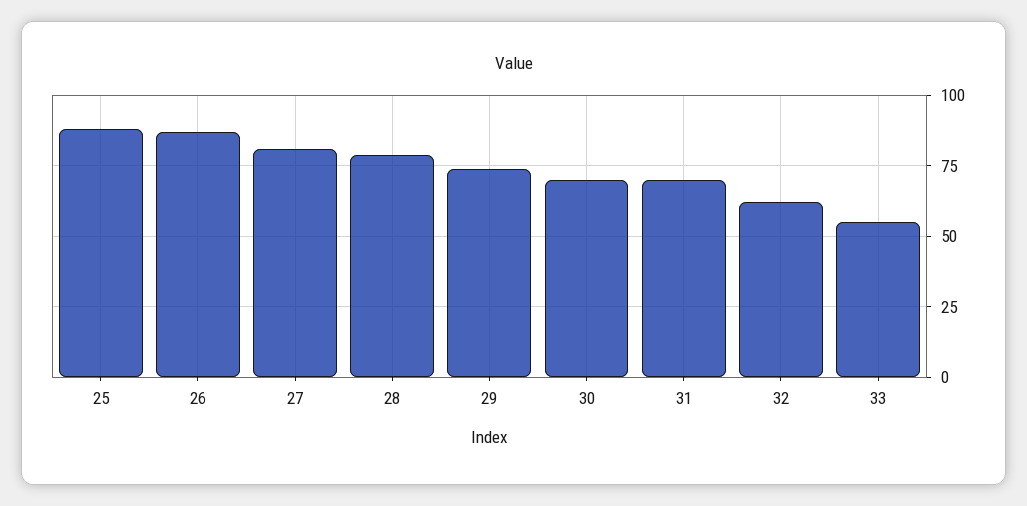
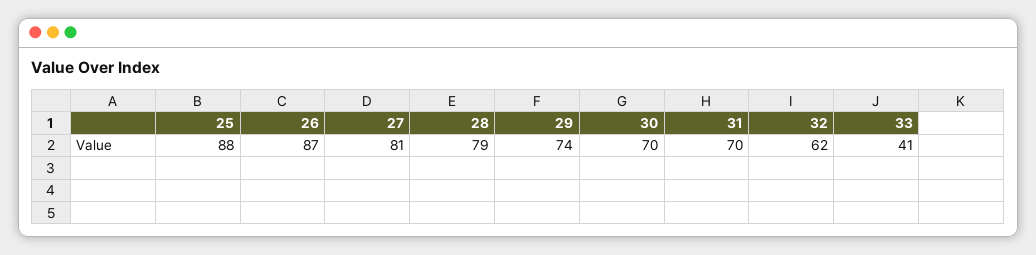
33: 55 -> 41

